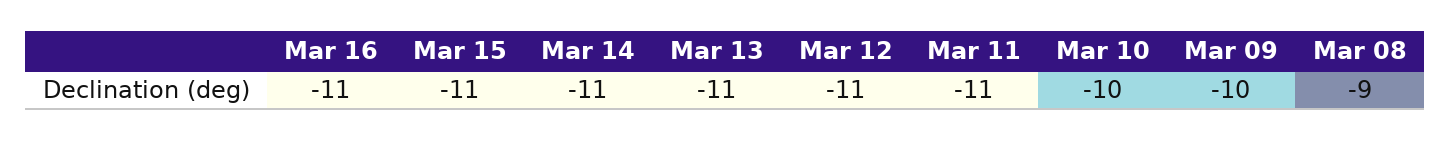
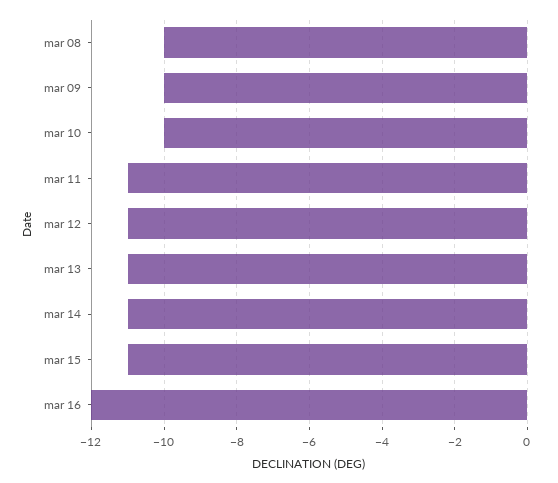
Mar 16: -11 -> -12
Mar 08: -9 -> -10

